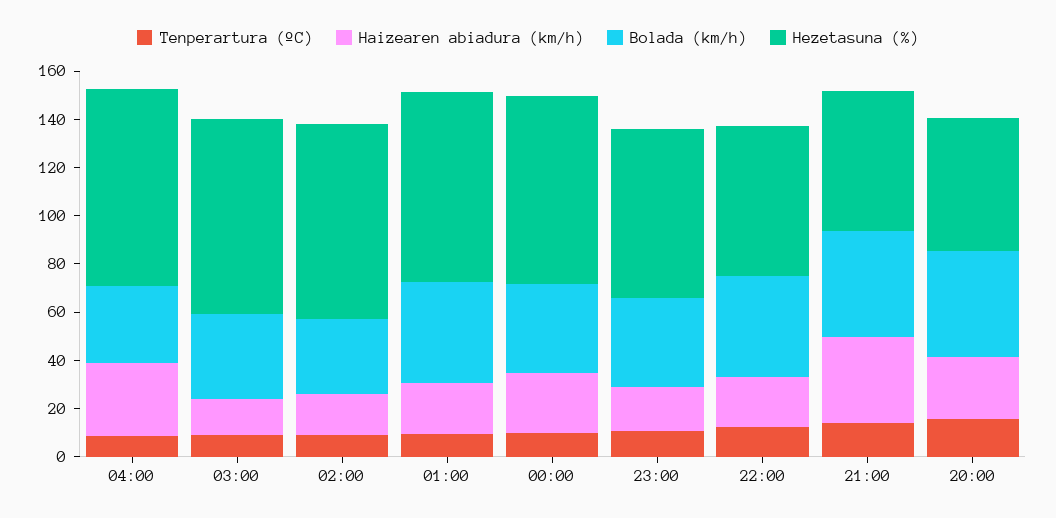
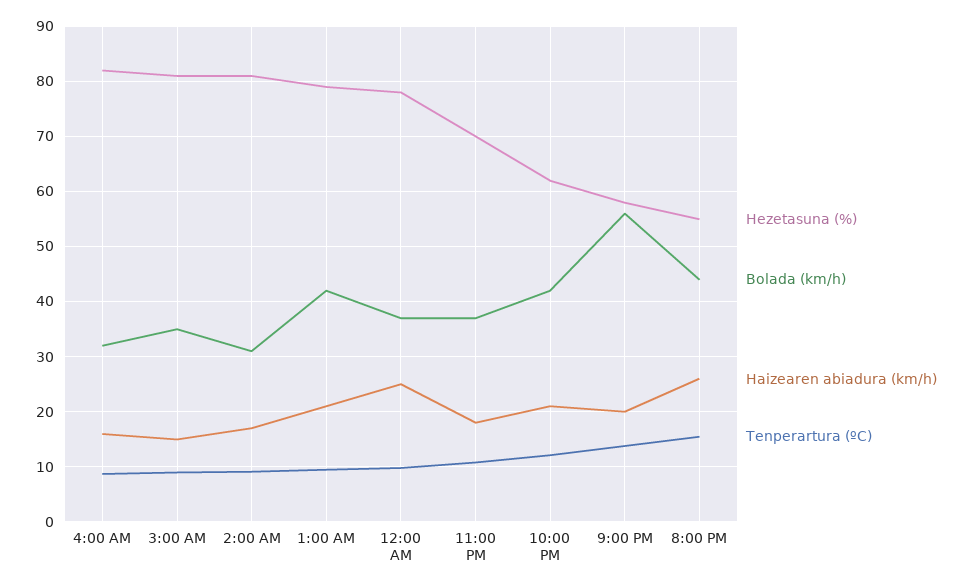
Haizearen abiadura (km/h), 04:00: 30 -> 16
Haizearen abiadura (km/h), 21:00: 35 -> 20
Bolada (km/h), 21:00: 45 -> 56

